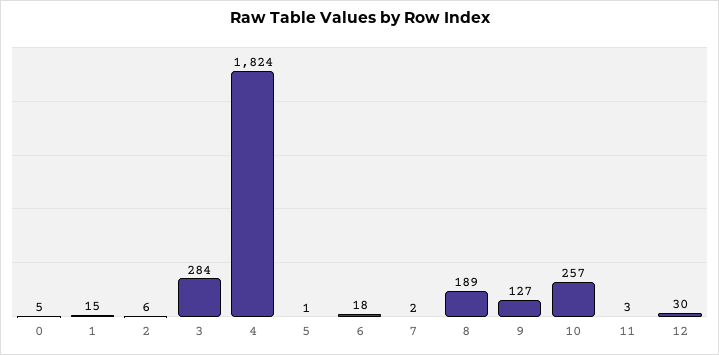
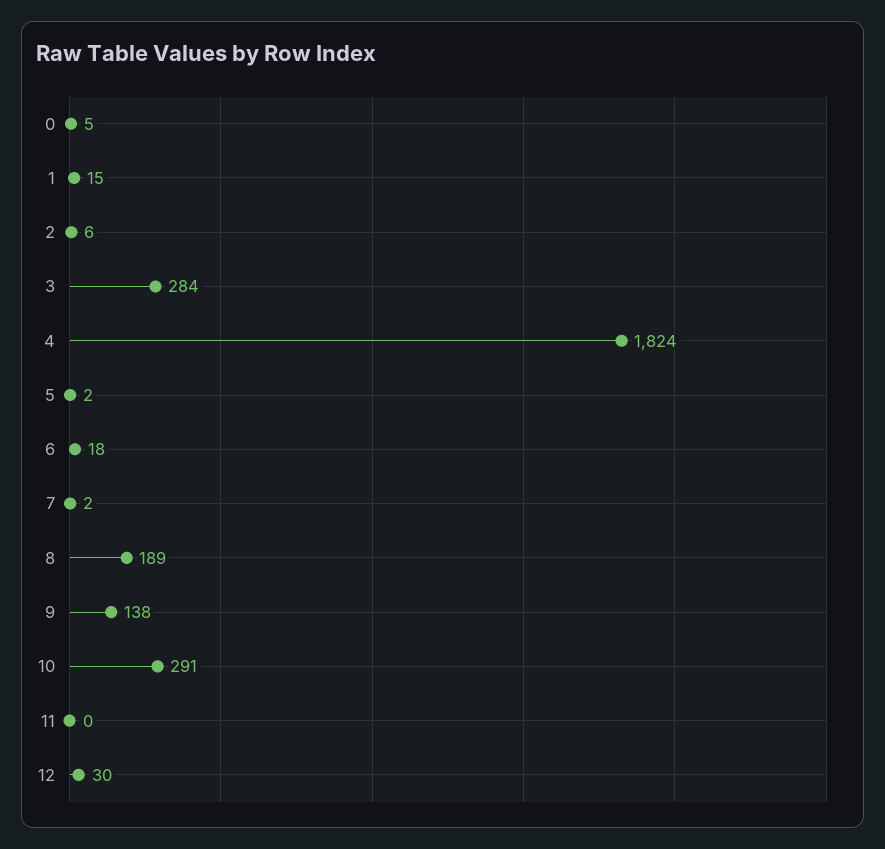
5: 1 -> 2
9: 127 -> 138
10: 257 -> 291
11: 3 -> 0

